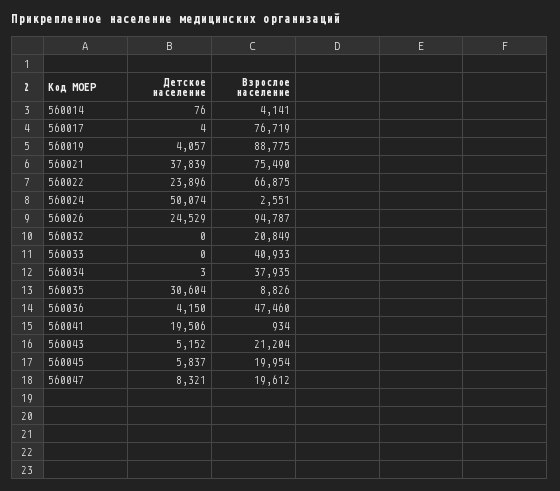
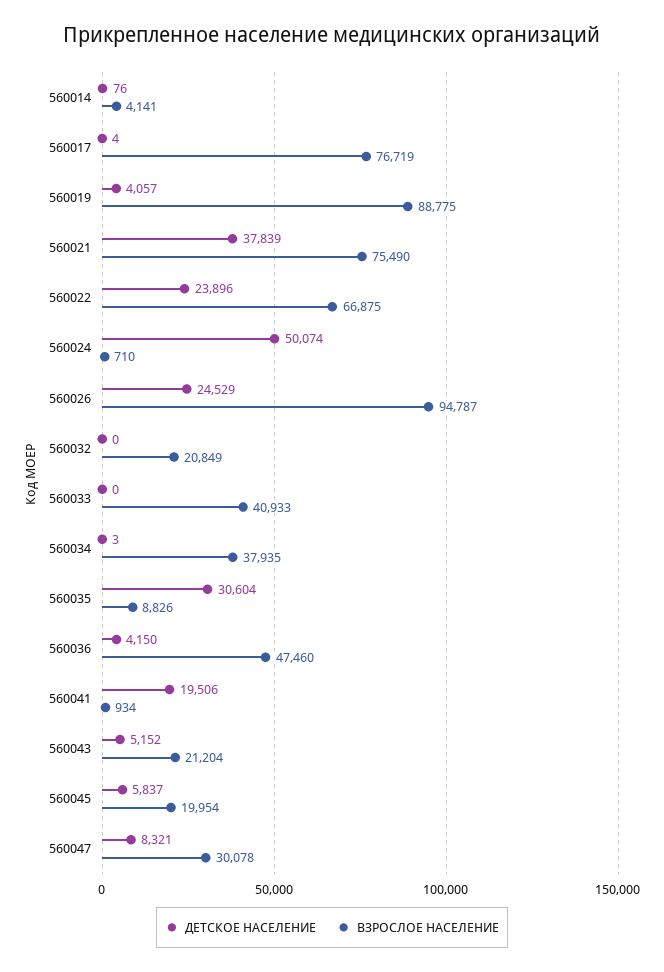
Взрослое население, 560024: 2551 -> 710
Взрослое население, 560047: 19612 -> 30078

